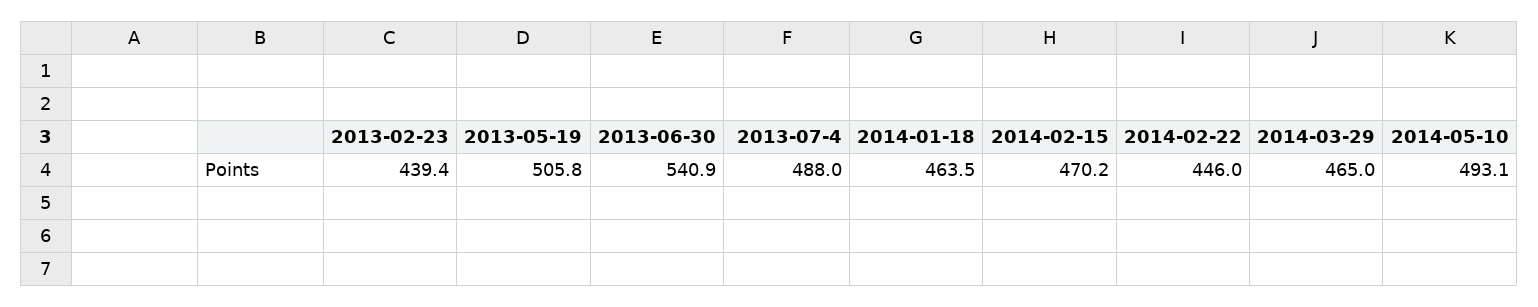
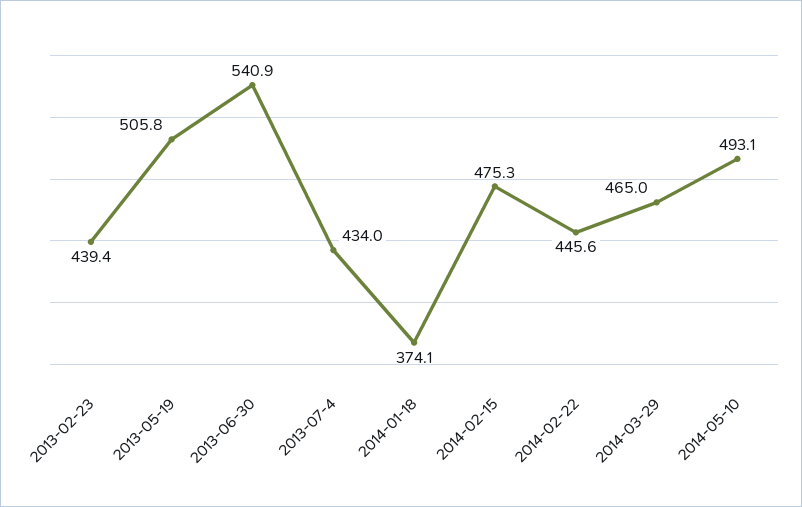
2013-07-4: 488 -> 434
2014-01-18: 463.5 -> 374.1
2014-02-15: 470.2 -> 475.3
2014-02-22: 446 -> 445.6

